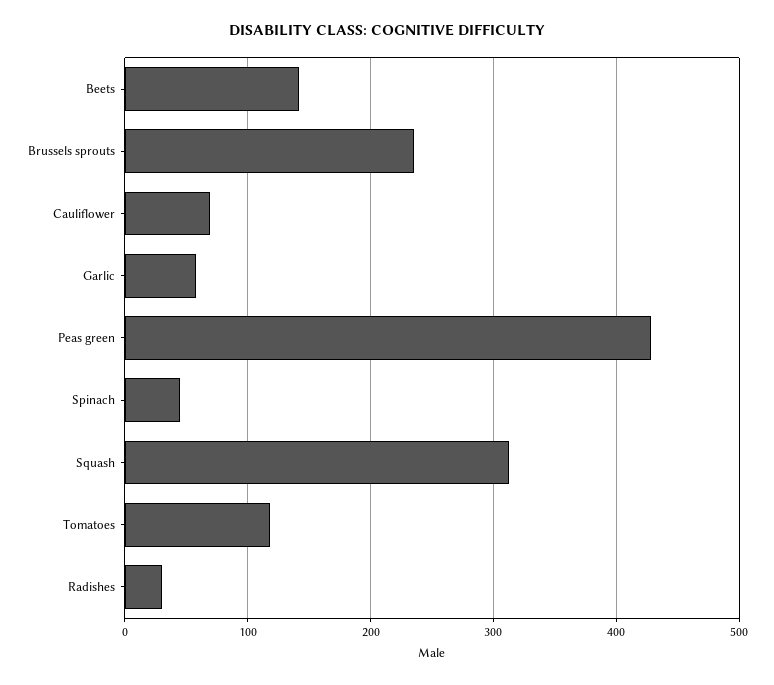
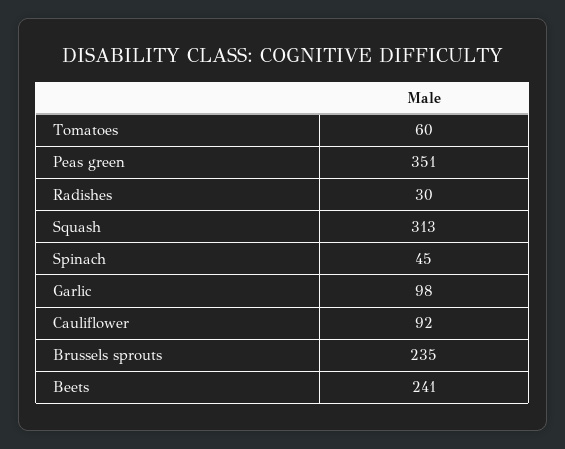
Beets: 140 -> 241
Cauliflower: 70 -> 92
Garlic: 60 -> 98
Peas green: 430 -> 351
Tomatoes: 120 -> 60

